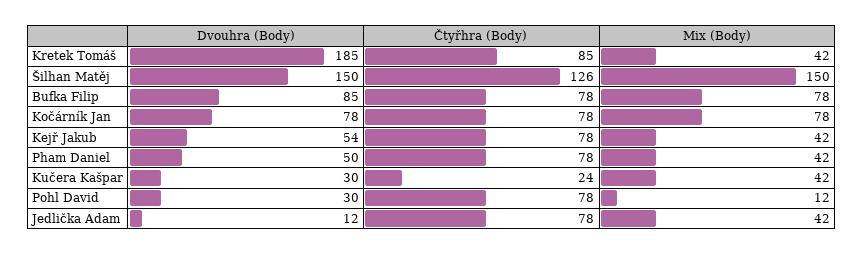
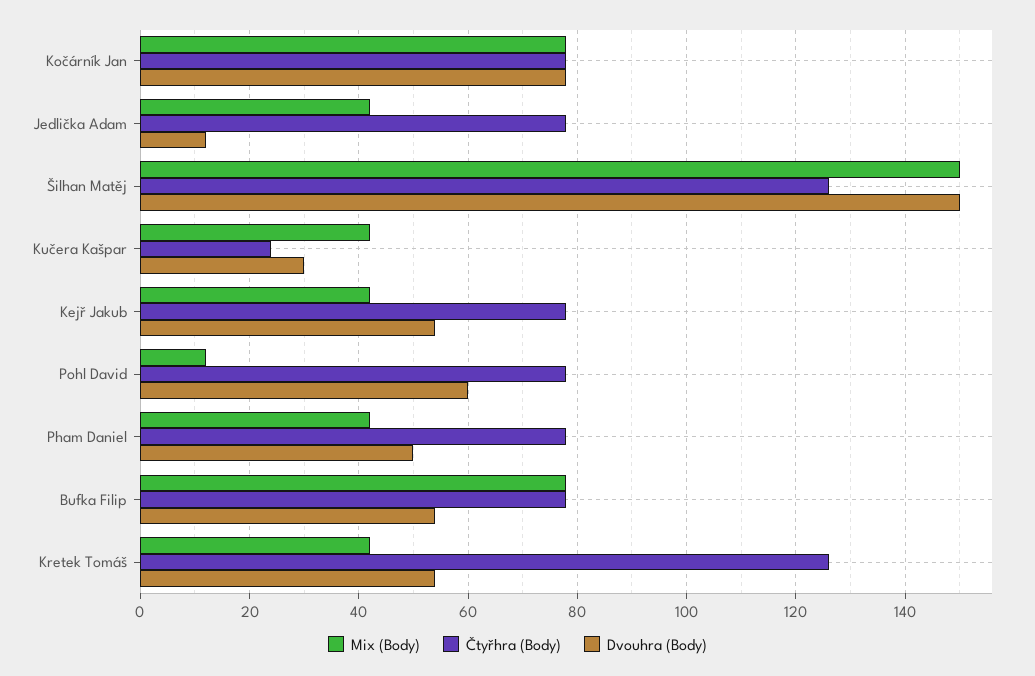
Dvouhra (Body), Kretek Tomáš: 185 -> 55
Čtyřhra (Body), Kretek Tomáš: 85 -> 125
Dvouhra (Body), Bufka Filip: 85 -> 55
Dvouhra (Body), Pohl David: 30 -> 60

